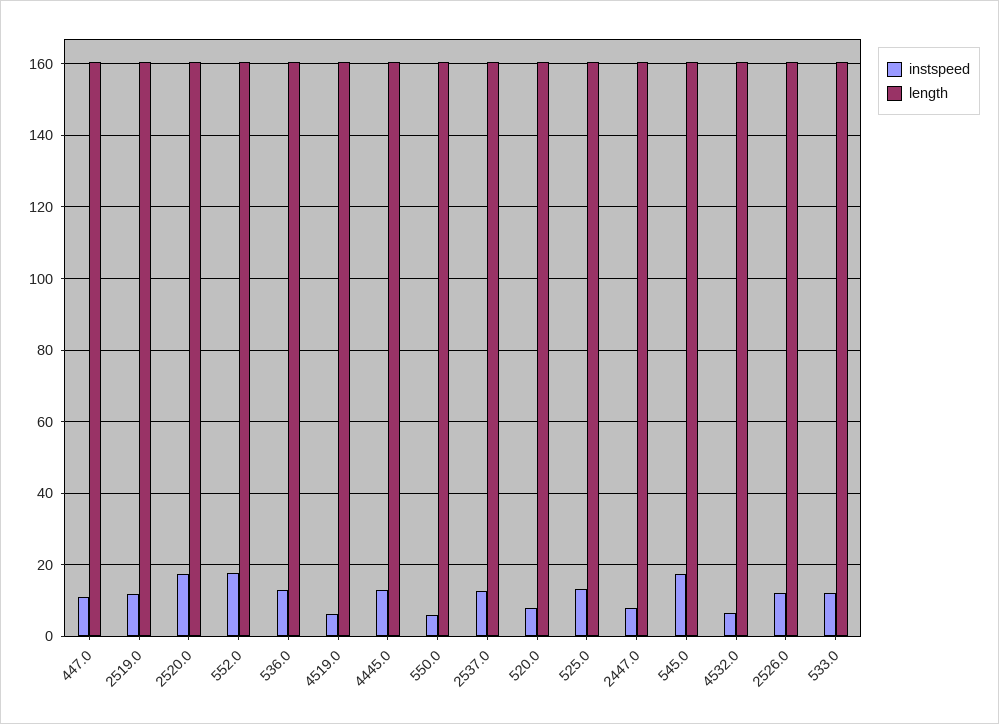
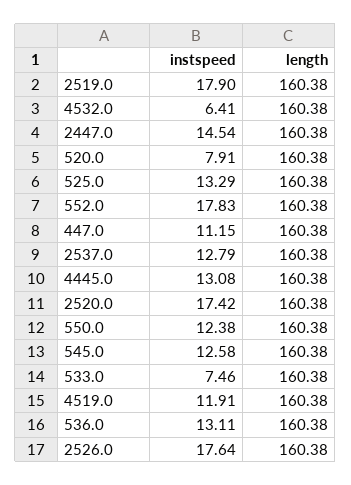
instspeed, 2519.0: 12 -> 17.9
instspeed, 4519.0: 6 -> 11.91
instspeed, 550.0: 6 -> 12.38
instspeed, 2447.0: 8 -> 14.54
instspeed, 545.0: 18 -> 12.58
instspeed, 2526.0: 12 -> 17.64
instspeed, 533.0: 12 -> 7.46

